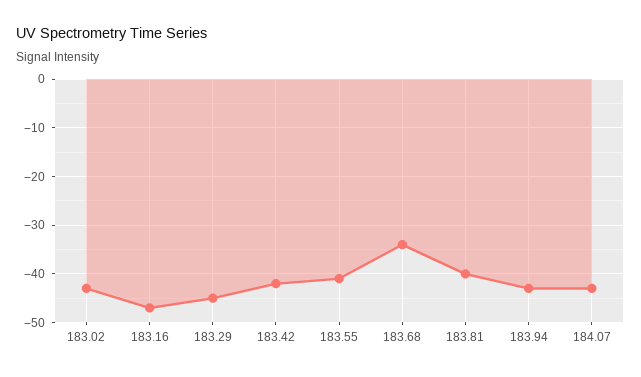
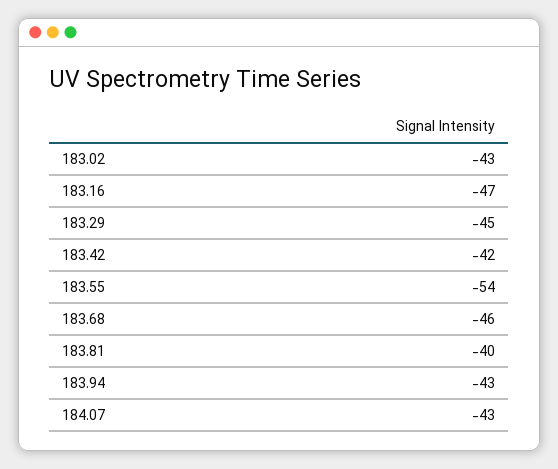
183.55: -40 -> -54
183.68: -35 -> -46

